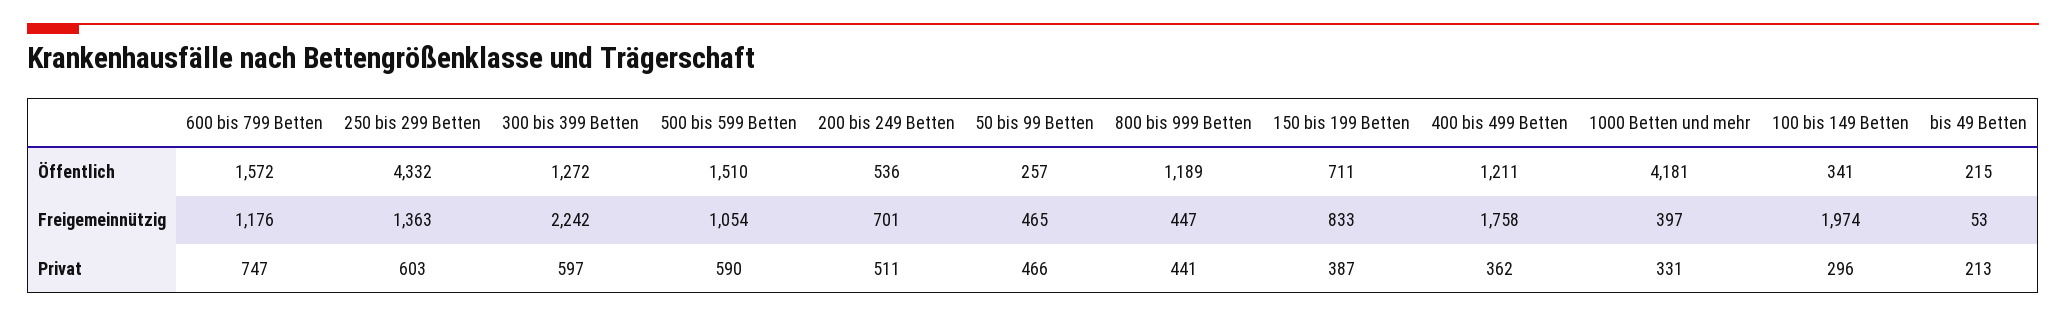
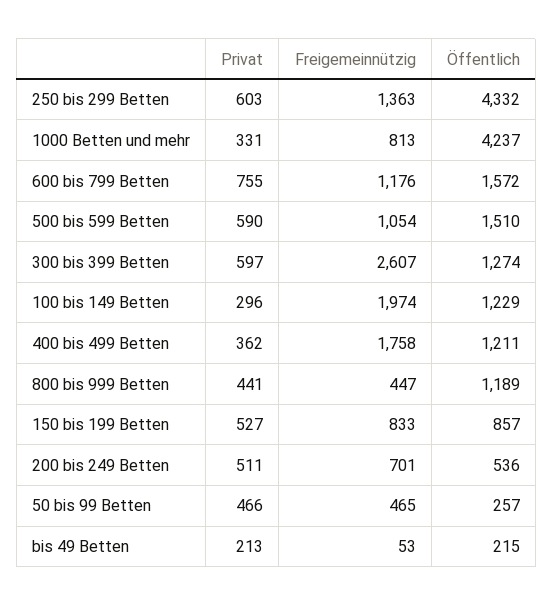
300 bis 399 Betten, Öffentlich: 1272 -> 1274
150 bis 199 Betten, Öffentlich: 711 -> 857
1000 Betten und mehr, Öffentlich: 4181 -> 4237
100 bis 149 Betten, Öffentlich: 341 -> 1229
300 bis 399 Betten, Freigemeinnützig: 2242 -> 2607
1000 Betten und mehr, Freigemeinnützig: 397 -> 813
600 bis 799 Betten, Privat: 747 -> 755
150 bis 199 Betten, Privat: 387 -> 527

